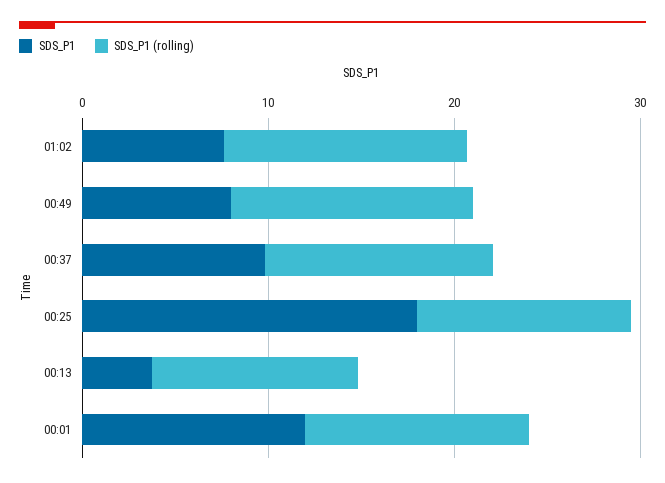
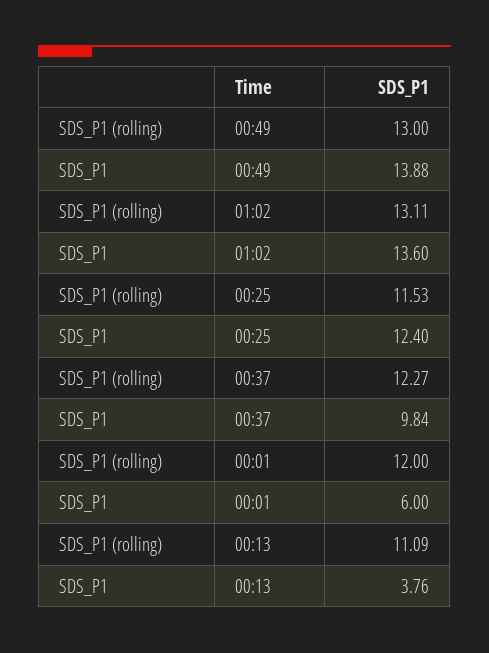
SDS_P1, 01:02: 8 -> 13.6
SDS_P1, 00:49: 8 -> 13.88
SDS_P1, 00:25: 18 -> 12.4
SDS_P1, 00:01: 12 -> 6

